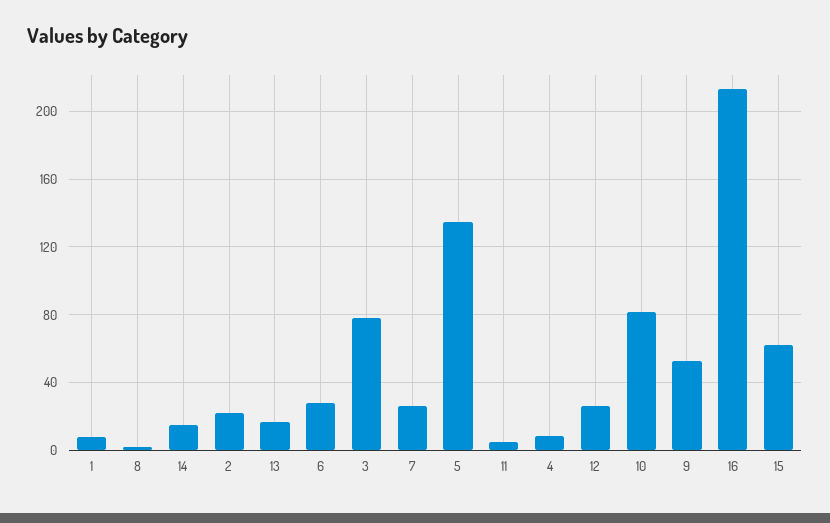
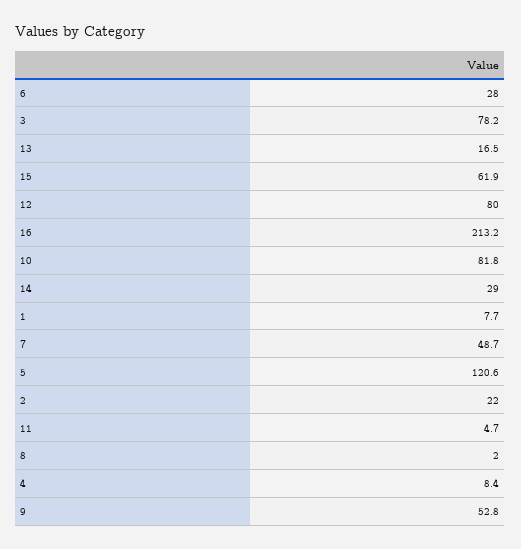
14: 15 -> 29
7: 25 -> 48.7
5: 135 -> 120.6
12: 25 -> 80

